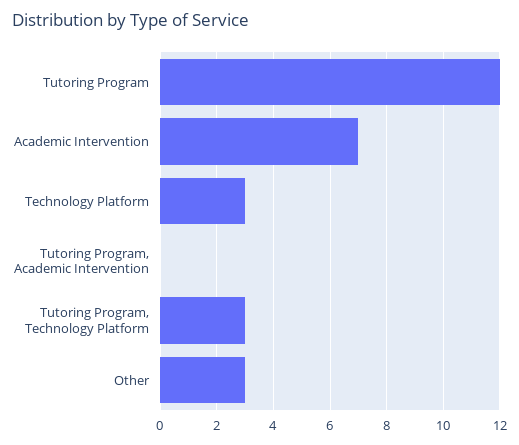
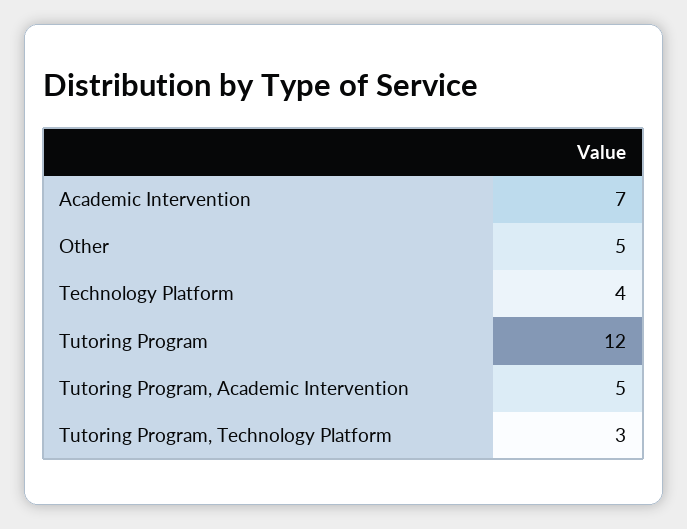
Technology Platform: 3 -> 4
Tutoring Program, Academic Intervention: 0 -> 5
Other: 3 -> 5

